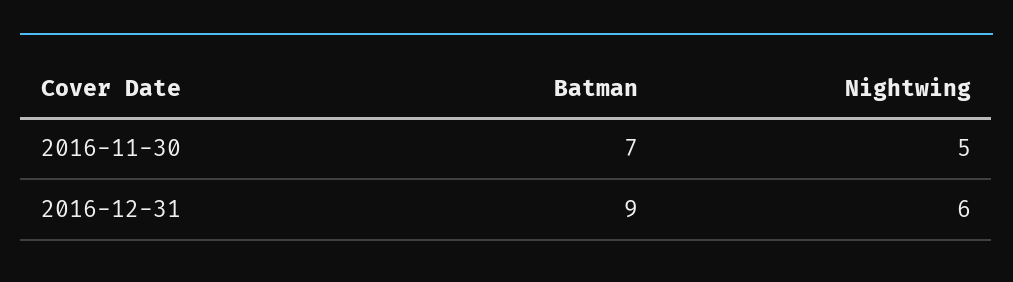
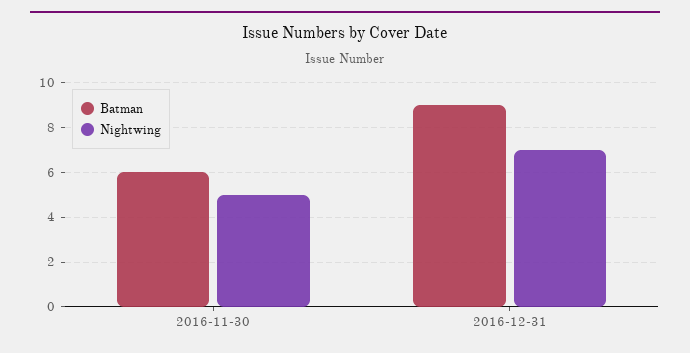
Batman, 2016-11-30: 7 -> 6
Nightwing, 2016-12-31: 6 -> 7

